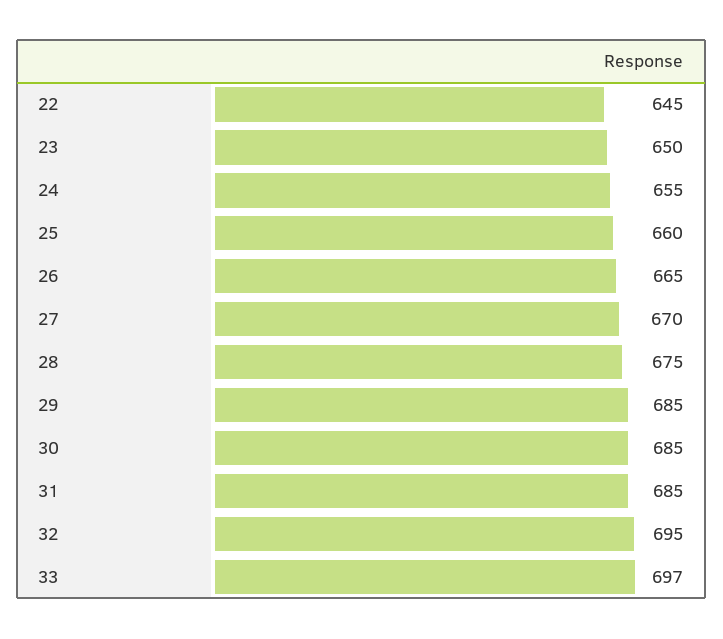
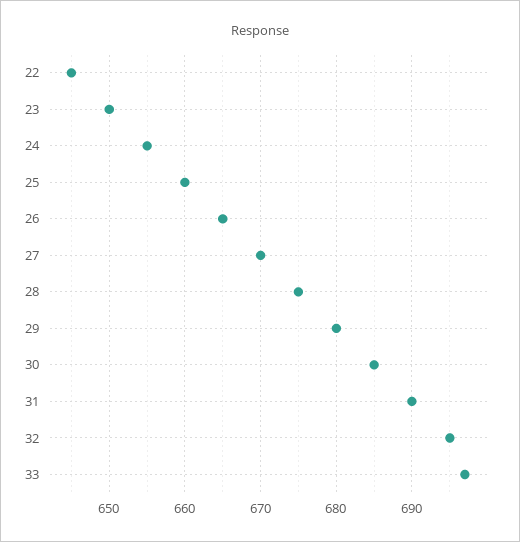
29: 685 -> 680
31: 685 -> 690

